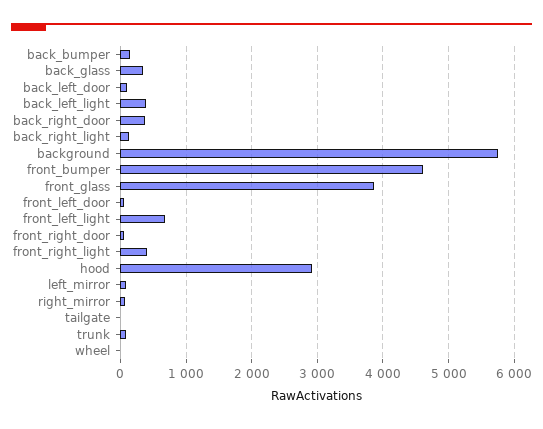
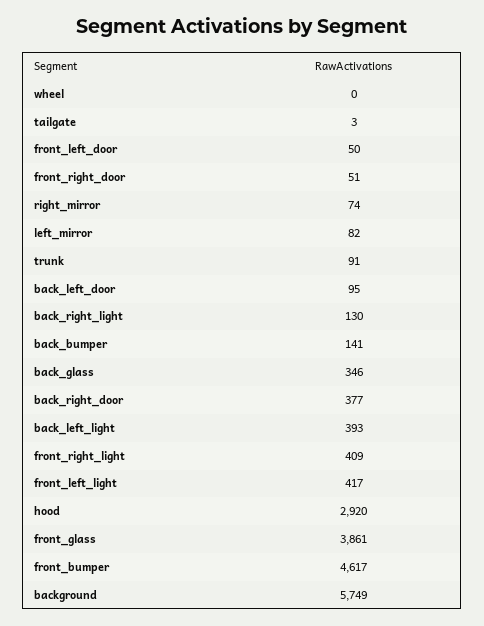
front_left_light: 700 -> 417

